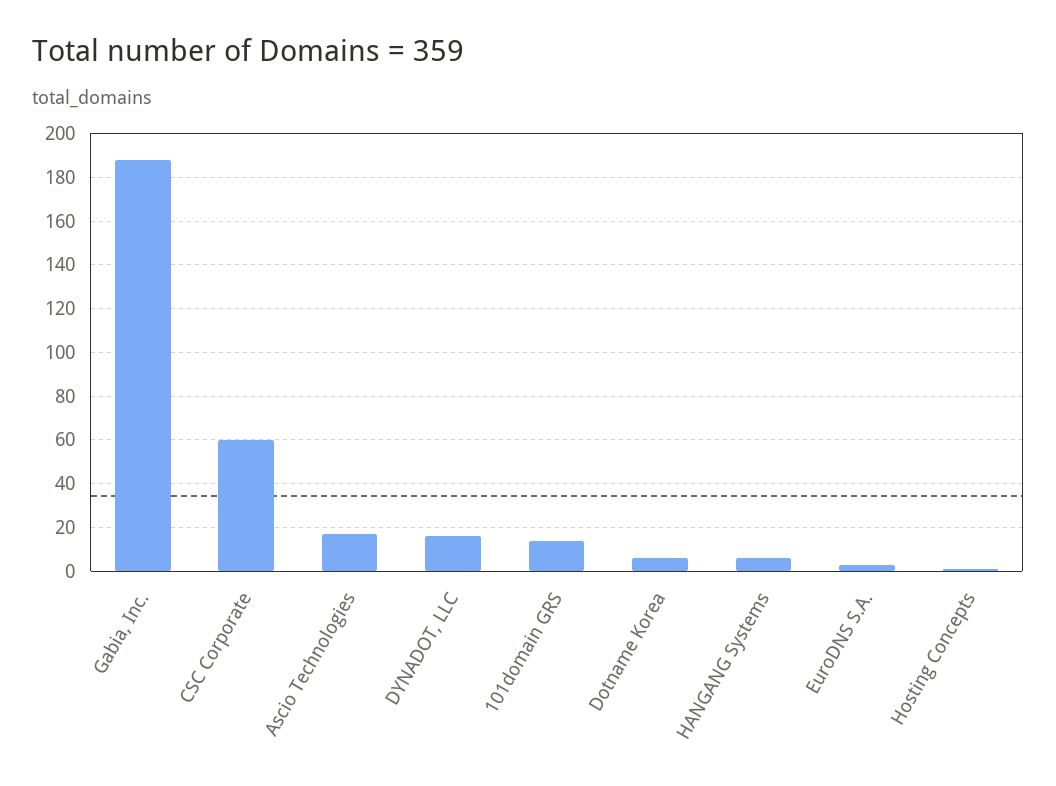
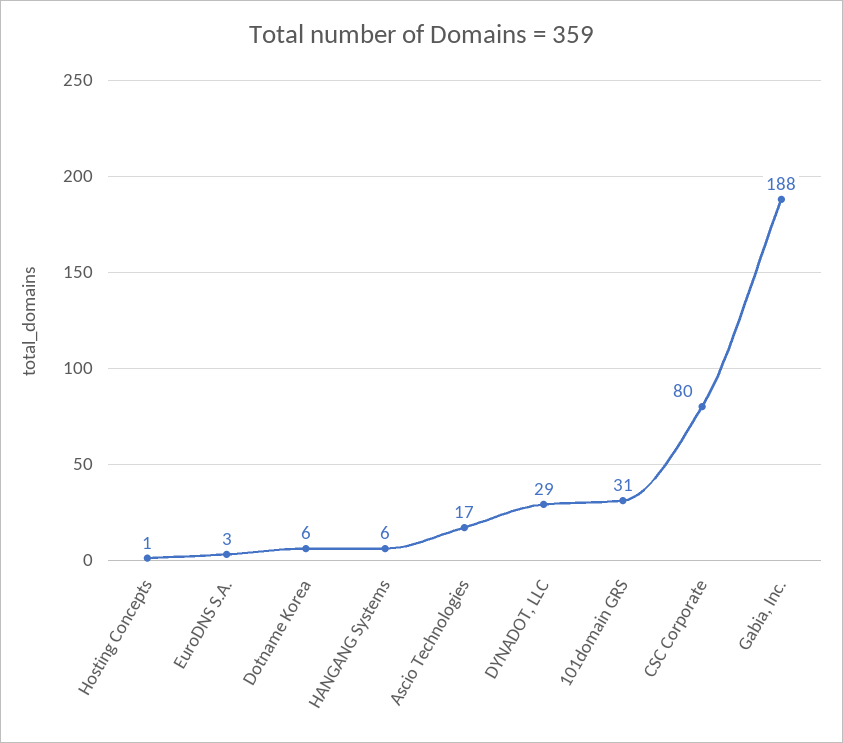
CSC Corporate: 60 -> 80
DYNADOT, LLC: 15 -> 29
101domain GRS: 15 -> 31

